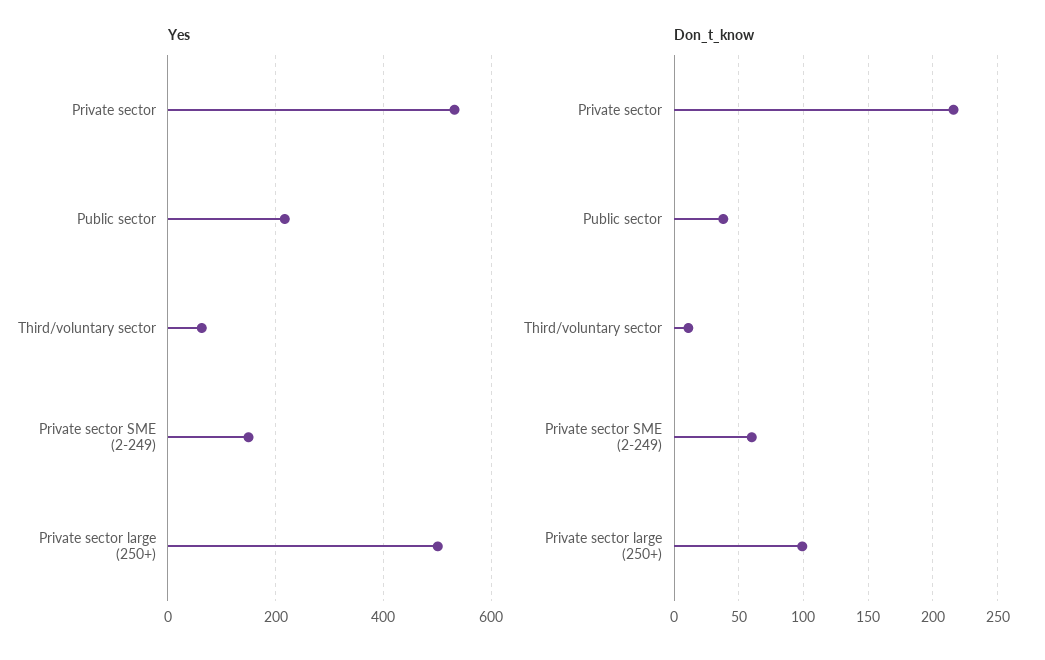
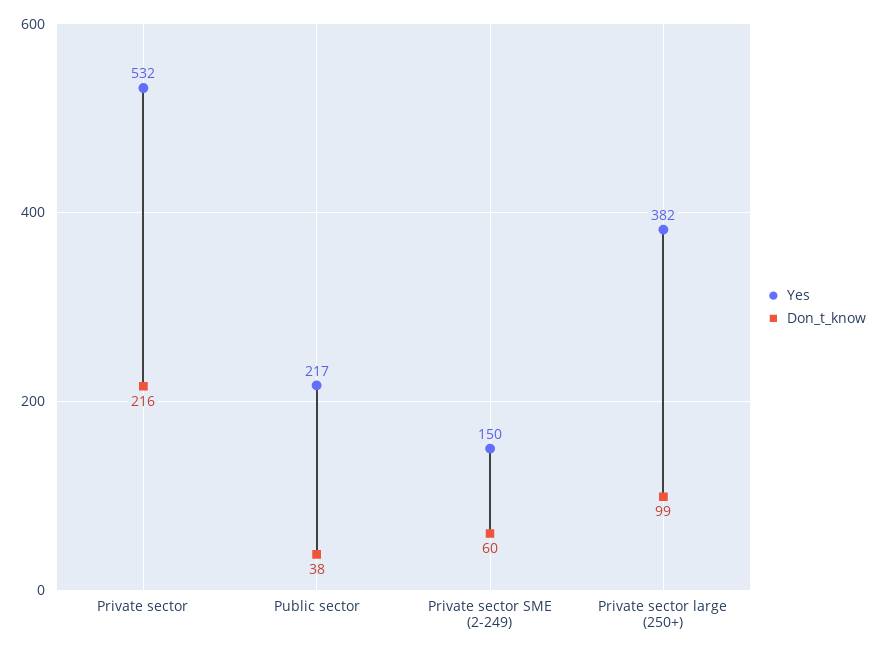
Yes, Third/voluntary sector: 60 -> none
Yes, Private sector large (250+): 500 -> 382
Don_t_know, Third/voluntary sector: 10 -> none

